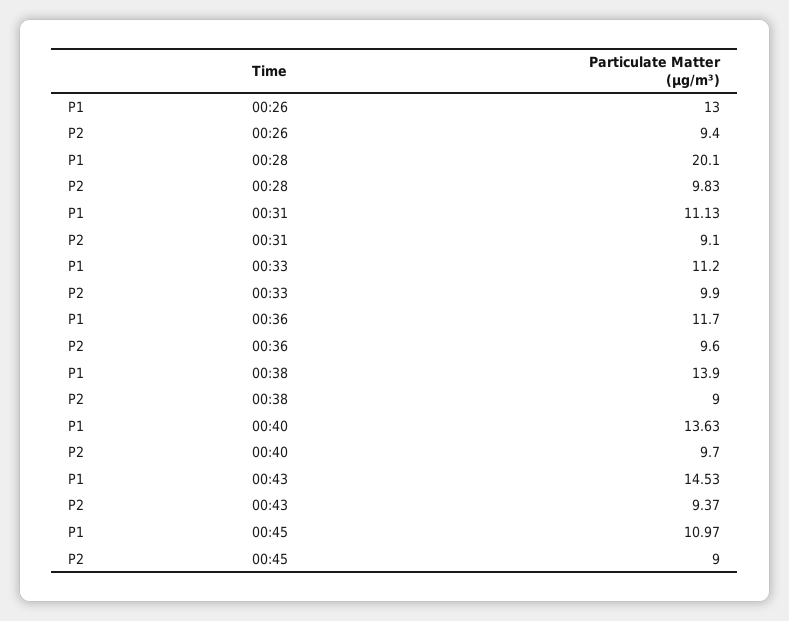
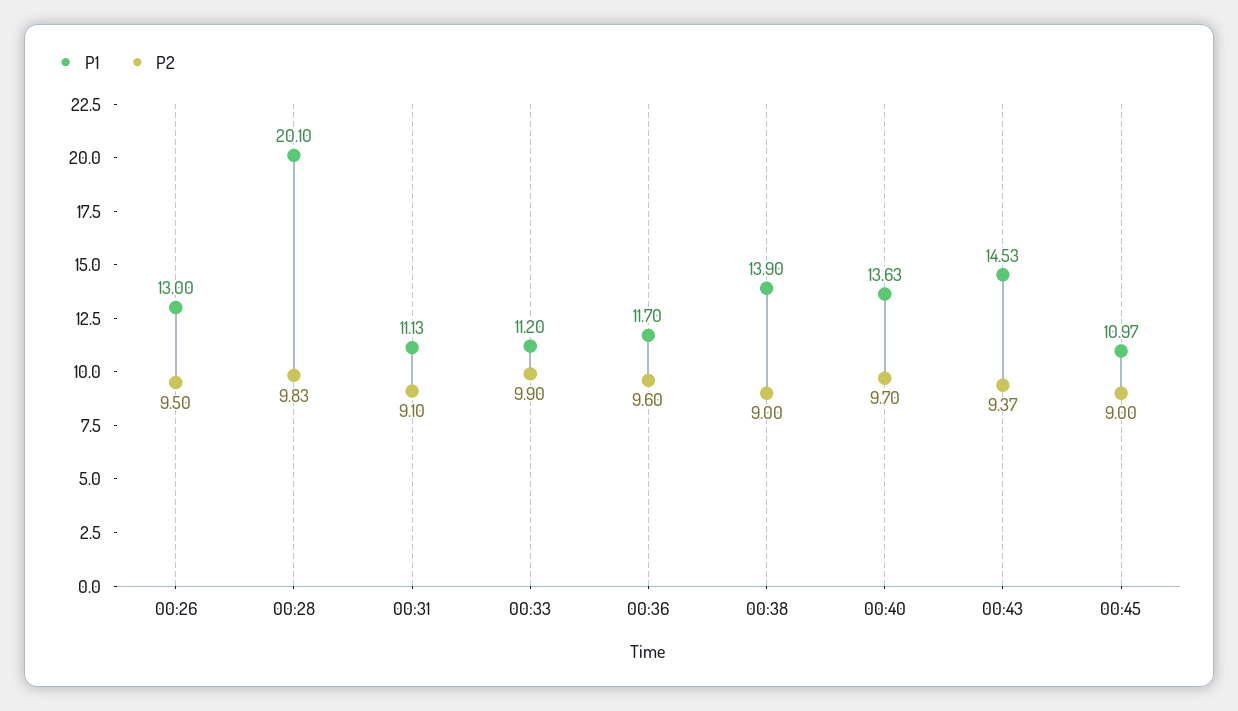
P2, 00:26: 9.4 -> 9.5

